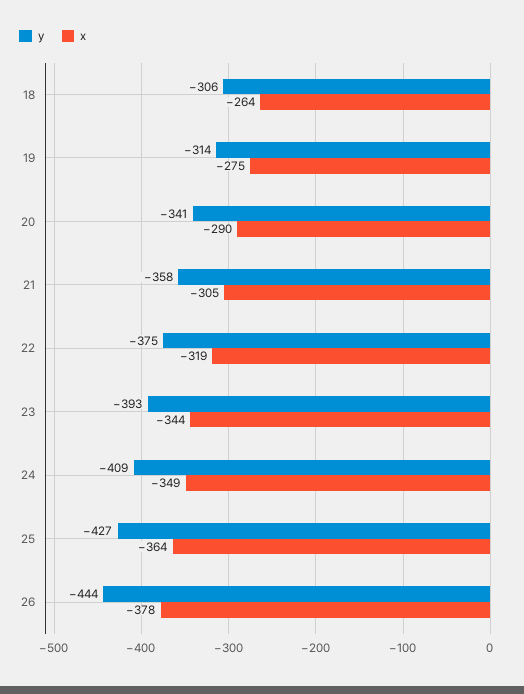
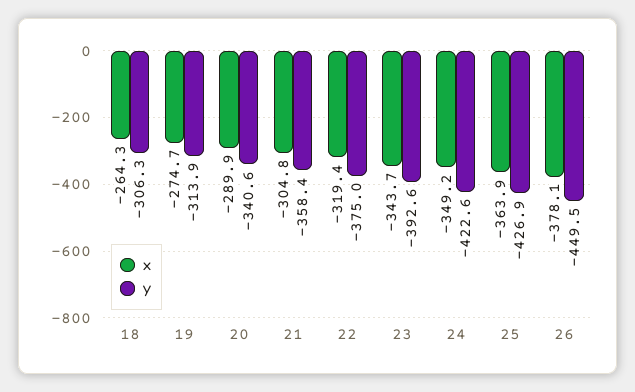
y, 24: -409 -> -422.6
y, 26: -444 -> -449.5

